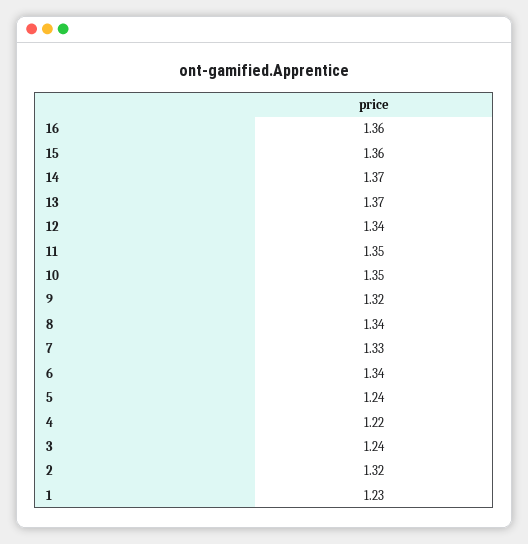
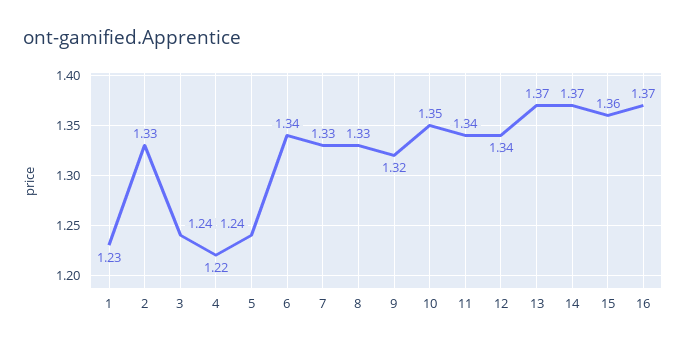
16: 1.36 -> 1.37
11: 1.35 -> 1.34
8: 1.34 -> 1.33
2: 1.32 -> 1.33

